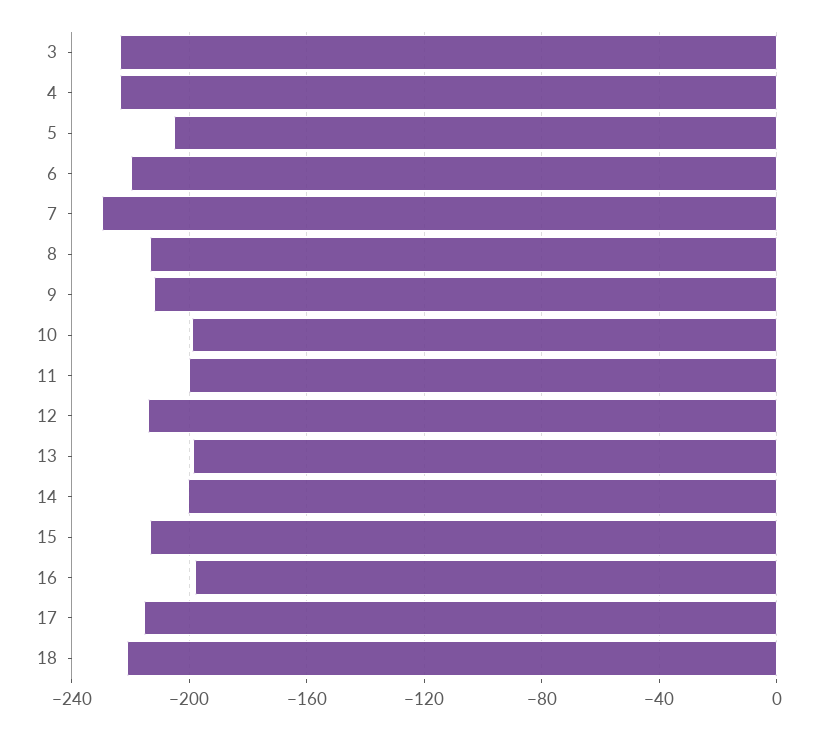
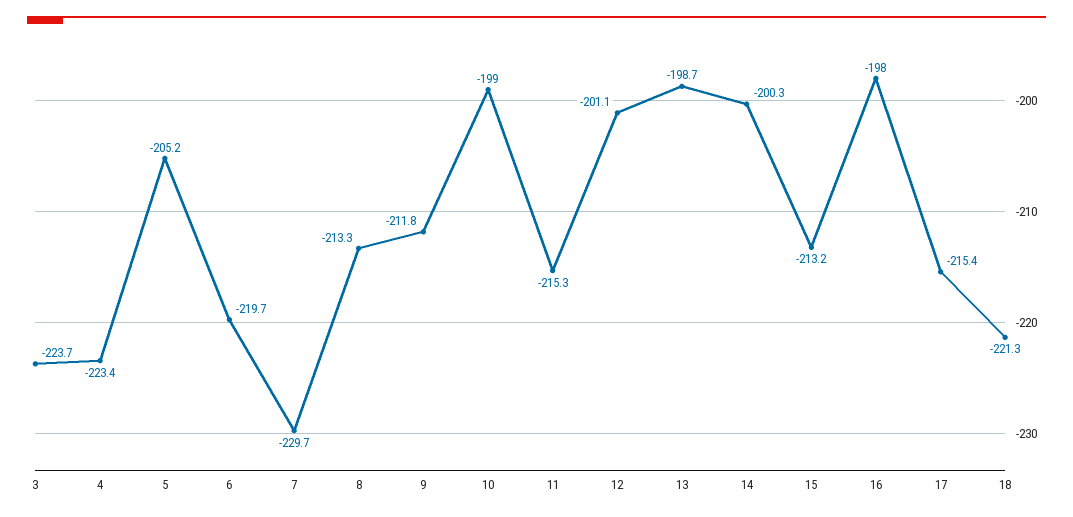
11: -200 -> -215.3
12: -215 -> -201.1

